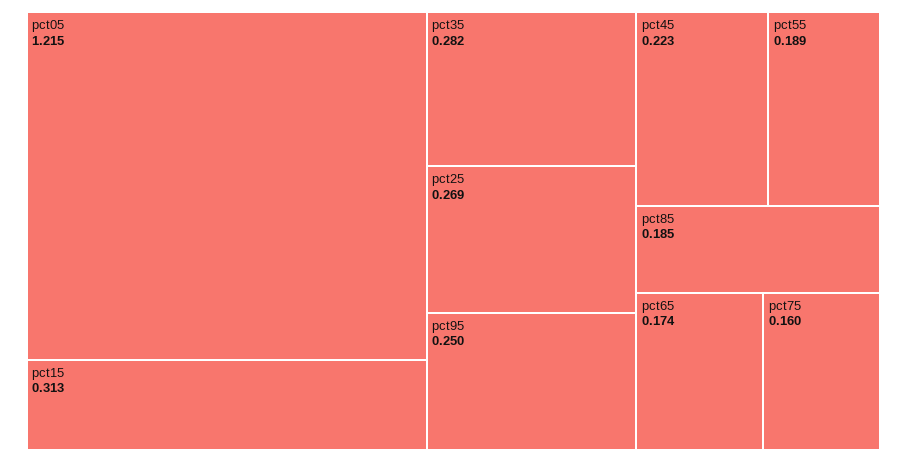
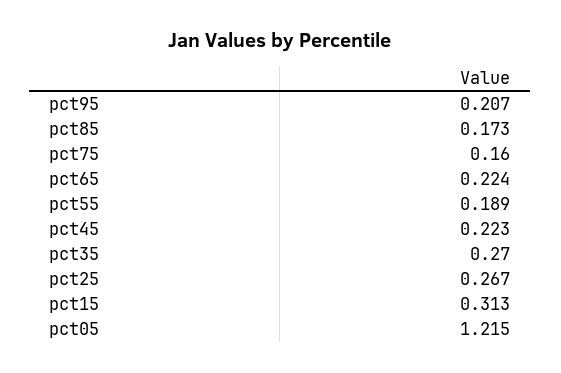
pct35: 0.282 -> 0.27
pct25: 0.269 -> 0.267
pct95: 0.25 -> 0.207
pct85: 0.185 -> 0.173
pct65: 0.174 -> 0.224

